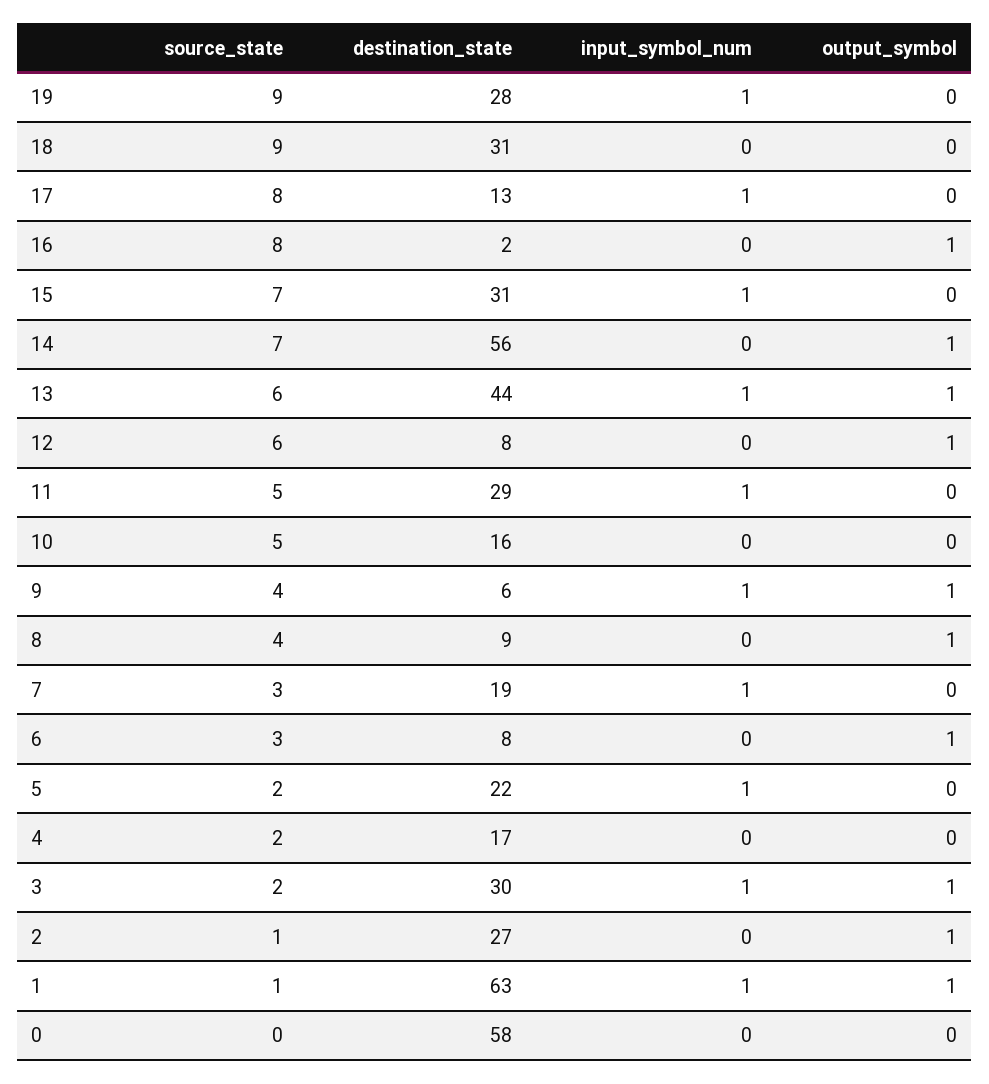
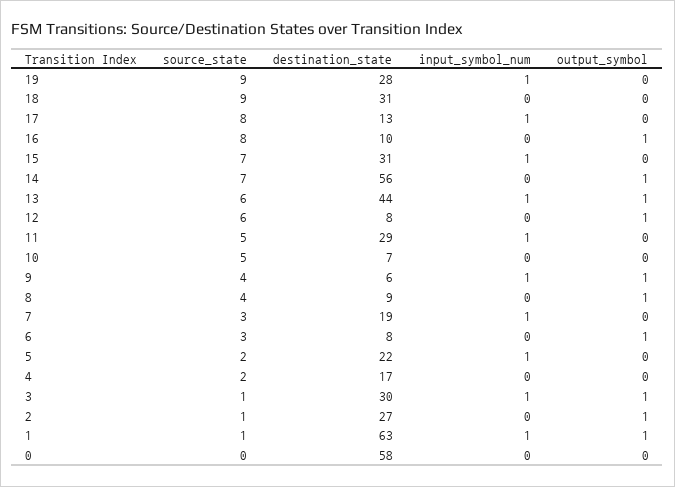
destination_state, 16: 2 -> 10
destination_state, 10: 16 -> 7
source_state, 3: 2 -> 1

